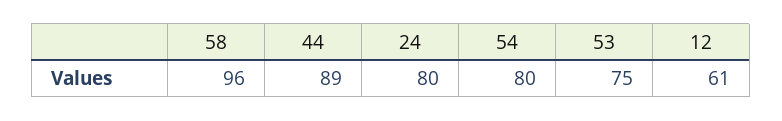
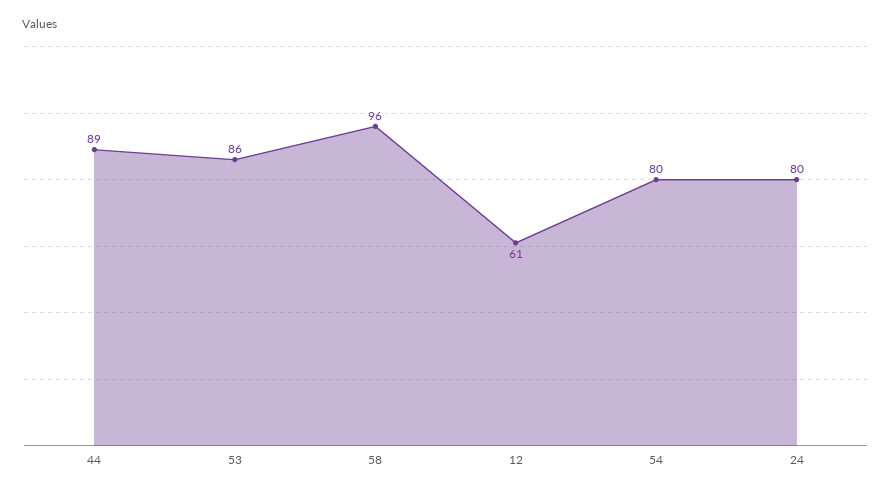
53: 75 -> 86

